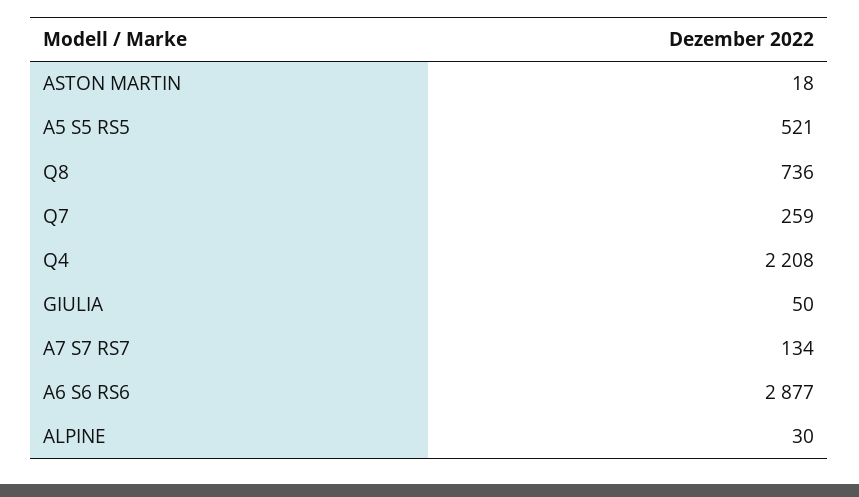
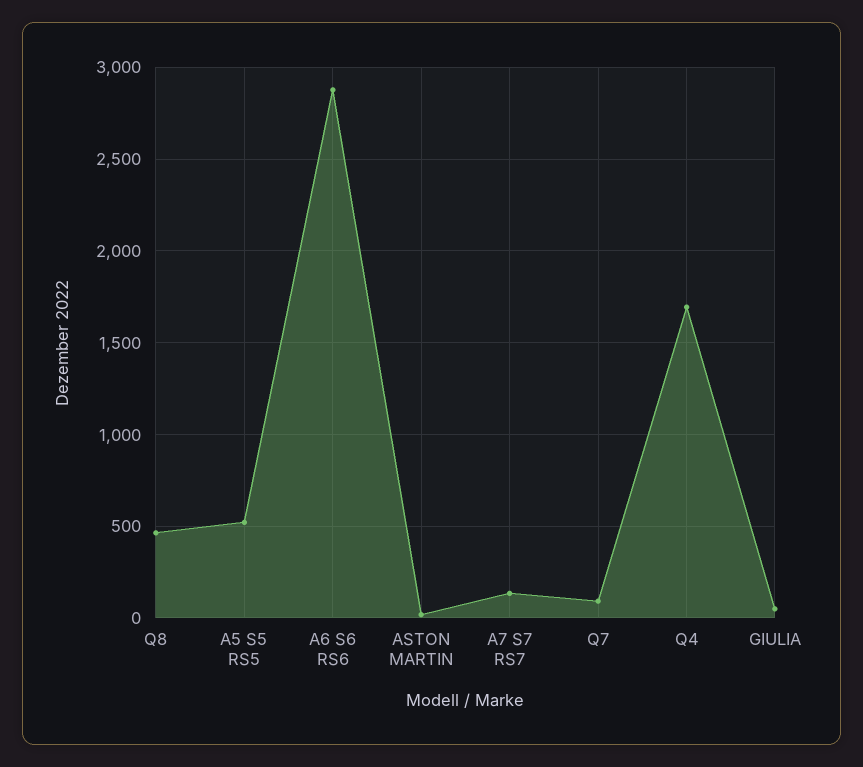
Q8: 736 -> 450
Q7: 259 -> 100
Q4: 2208 -> 1700
ALPINE: 30 -> none

